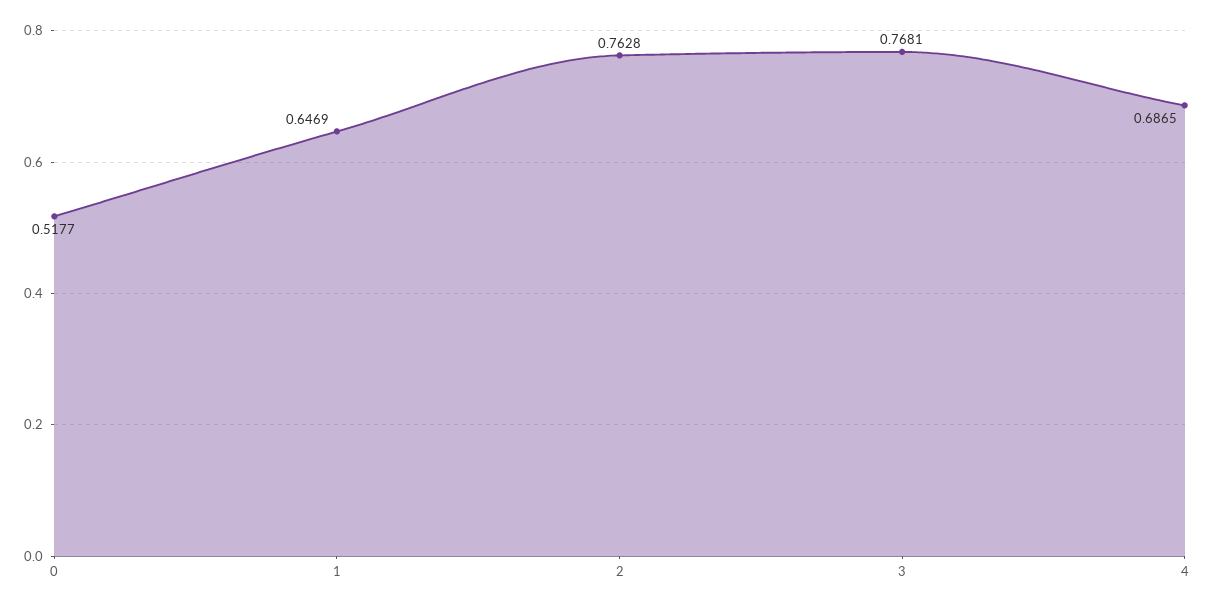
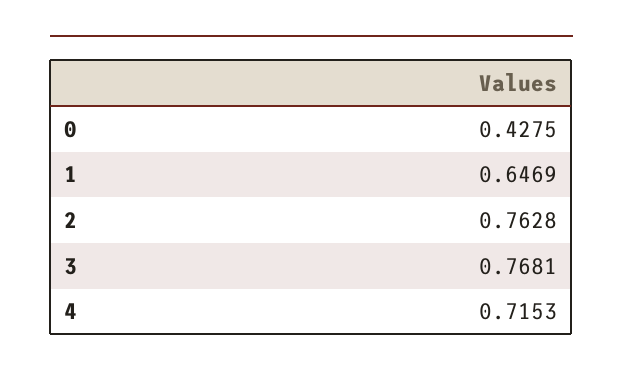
0: 0.5177 -> 0.4275
4: 0.6865 -> 0.7153

